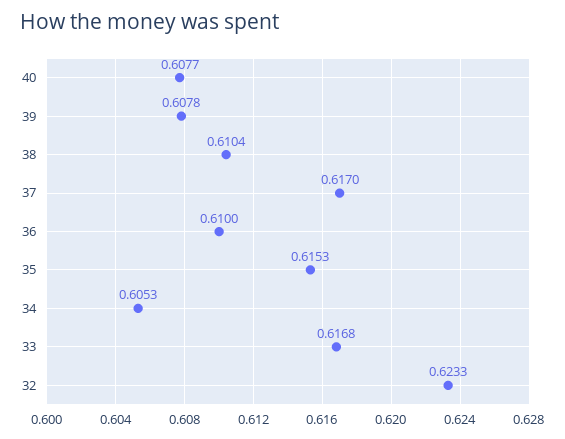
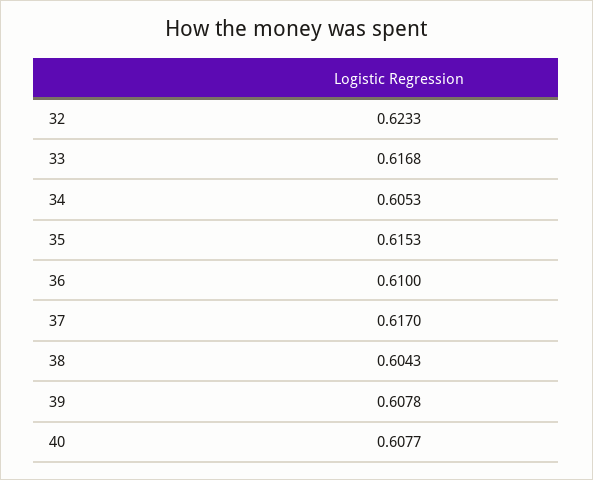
38: 0.6104 -> 0.6043

